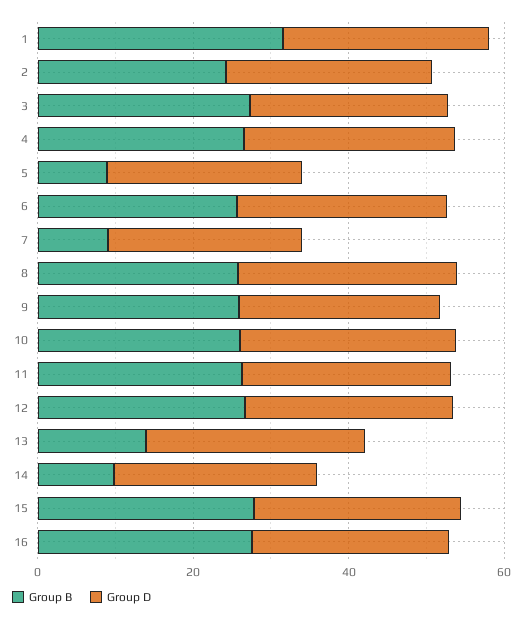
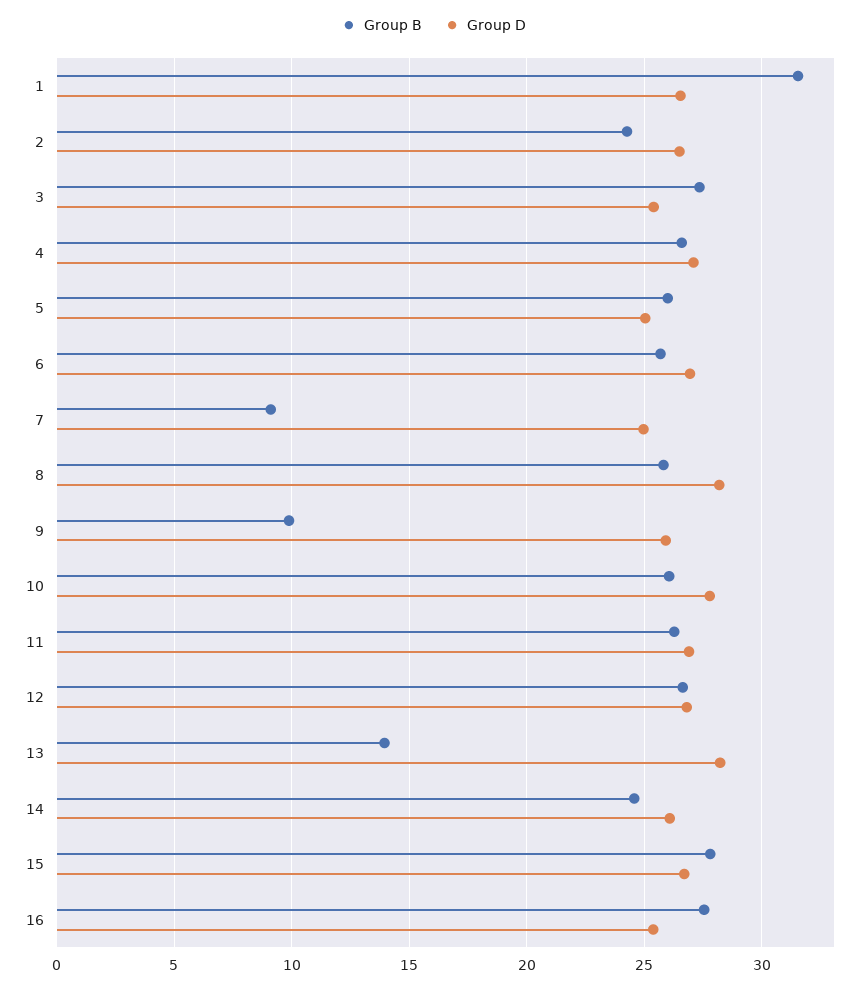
Group B, 5: 10 -> 26
Group B, 9: 25 -> 10
Group B, 14: 10 -> 24.5

